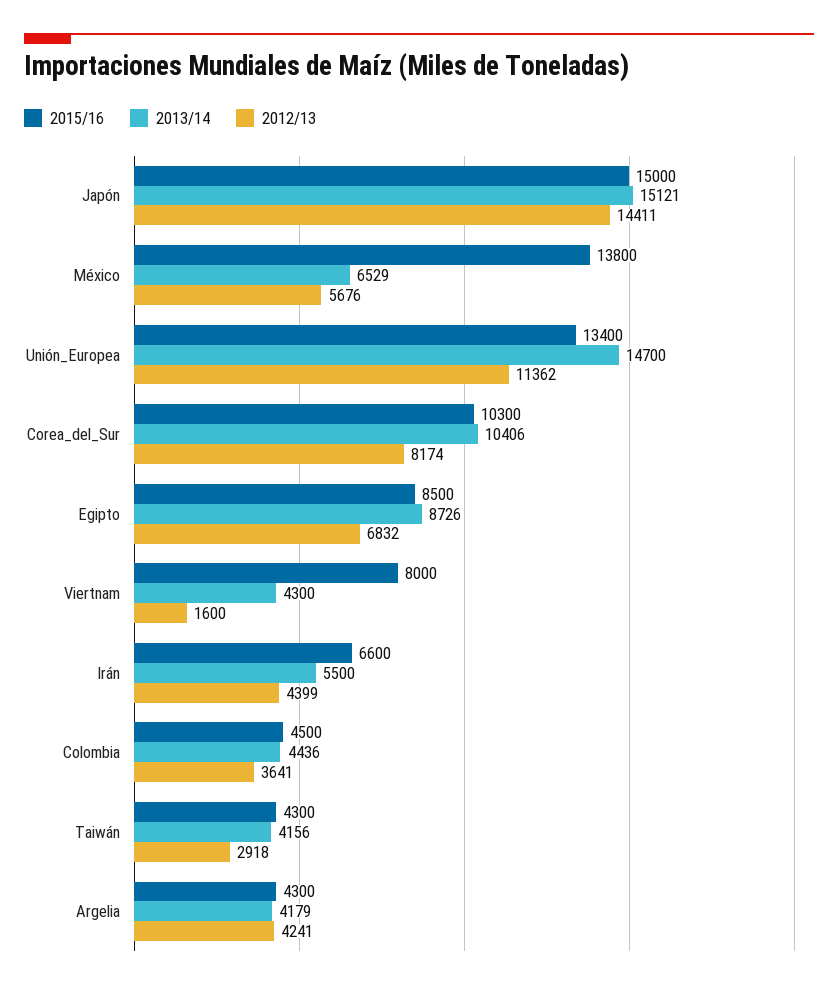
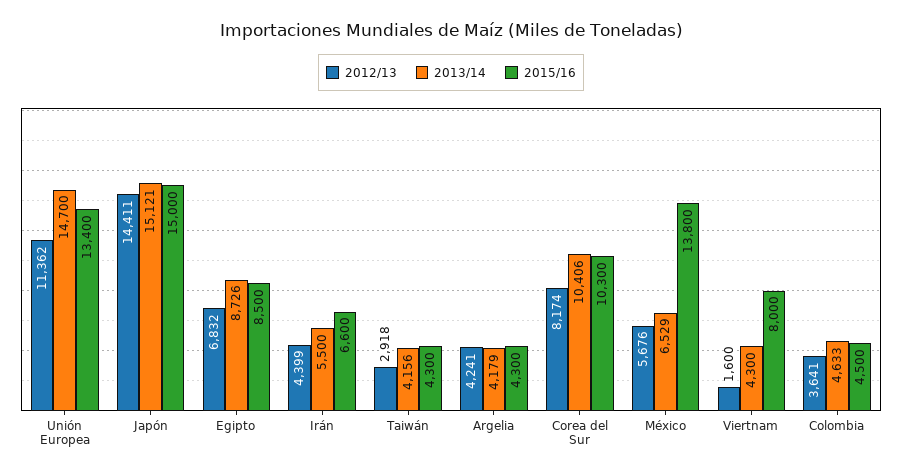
2013/14, Colombia: 4436 -> 4633

